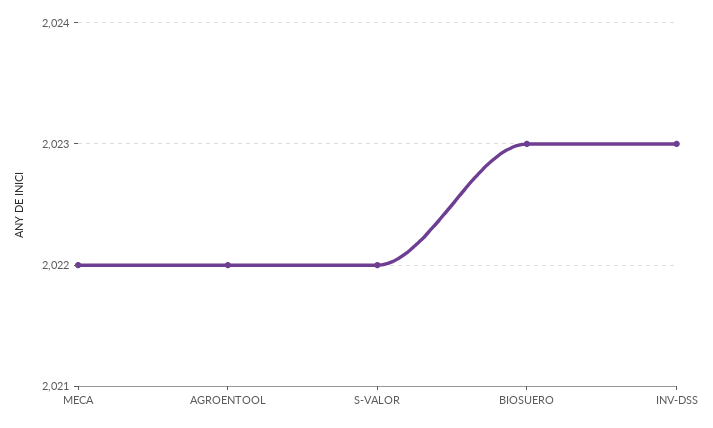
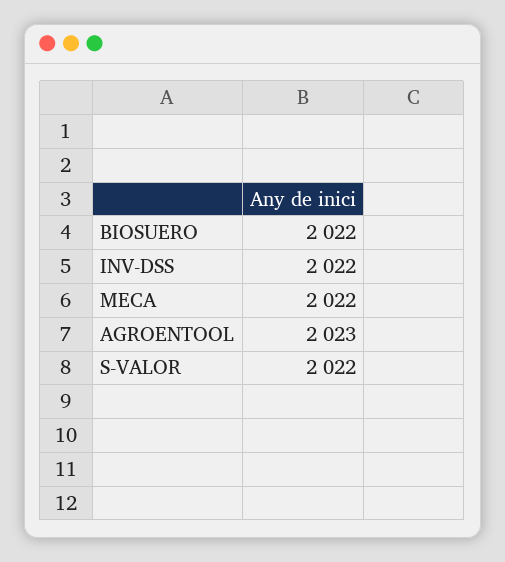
AGROENTOOL: 2022 -> 2023
BIOSUERO: 2023 -> 2022
INV-DSS: 2023 -> 2022

